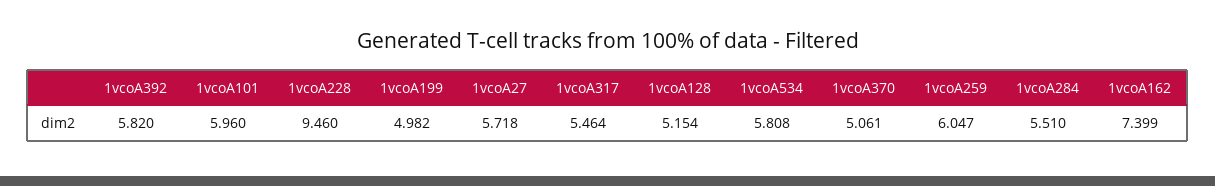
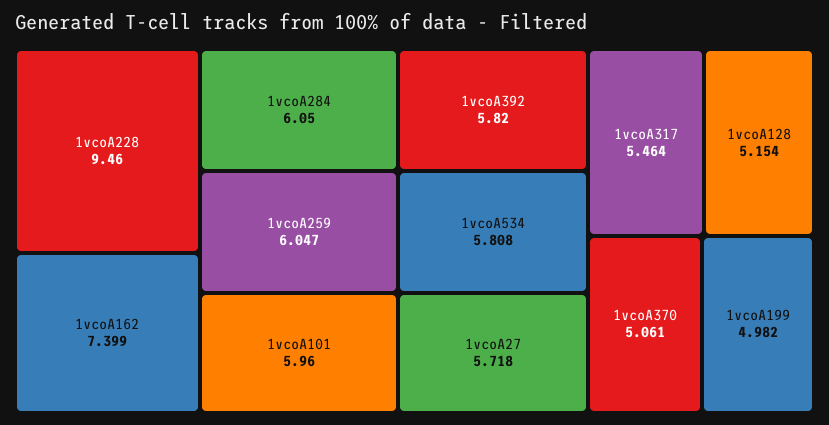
1vcoA284: 5.51 -> 6.05

